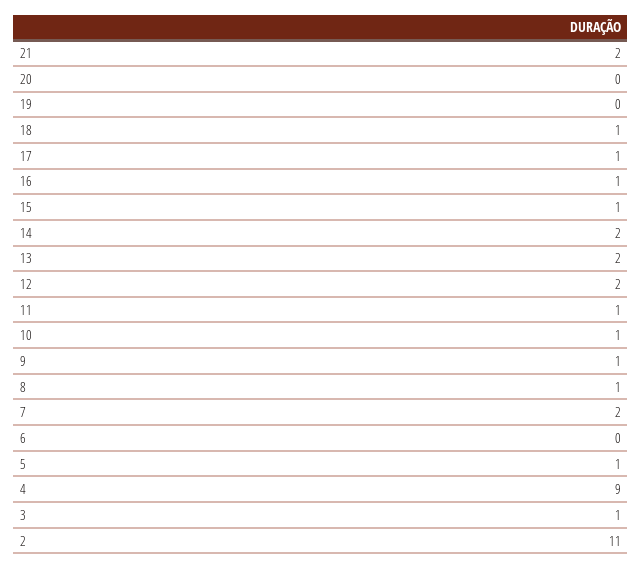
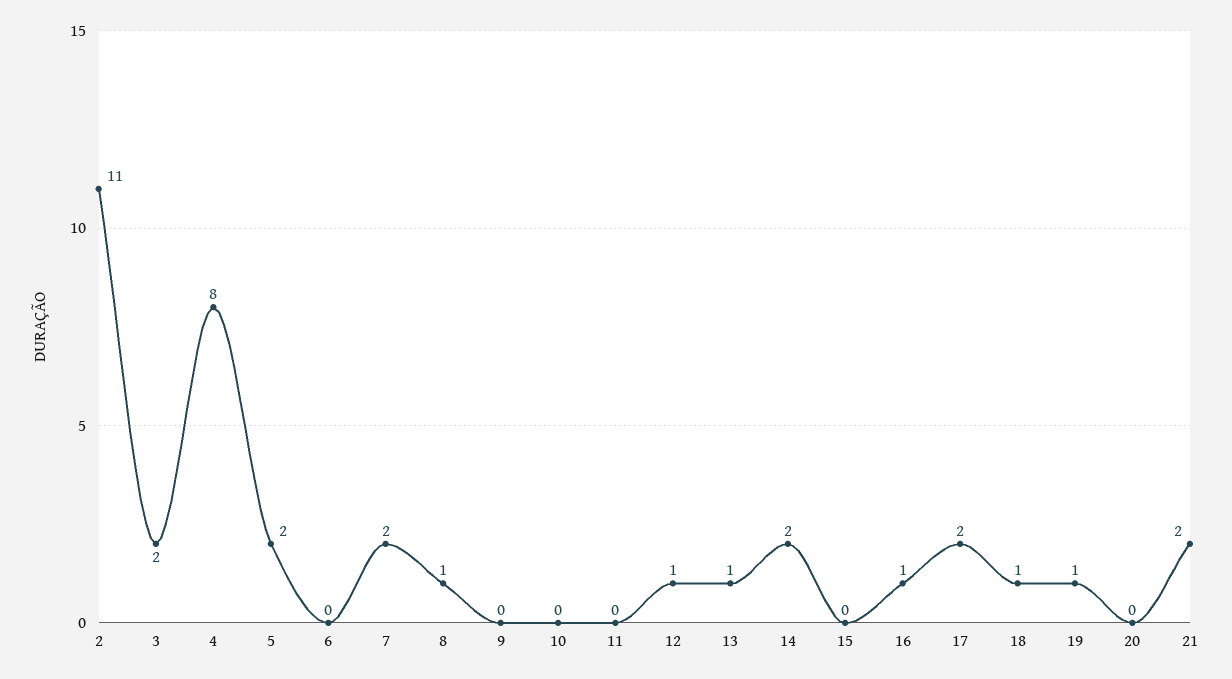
19: 0 -> 1
17: 1 -> 2
15: 1 -> 0
13: 2 -> 1
12: 2 -> 1
11: 1 -> 0
10: 1 -> 0
9: 1 -> 0
5: 1 -> 2
4: 9 -> 8
3: 1 -> 2

